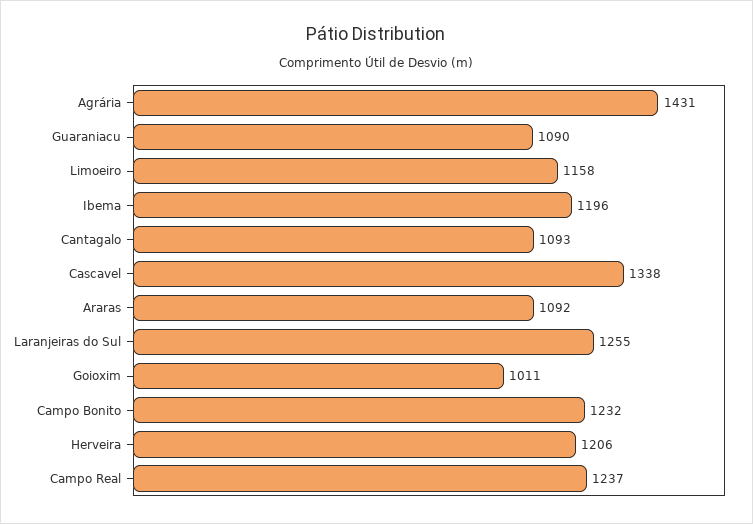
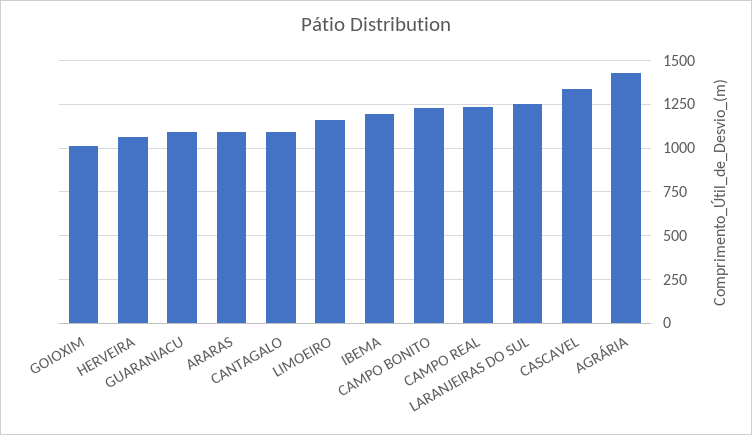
Herveira: 1206 -> 1050

